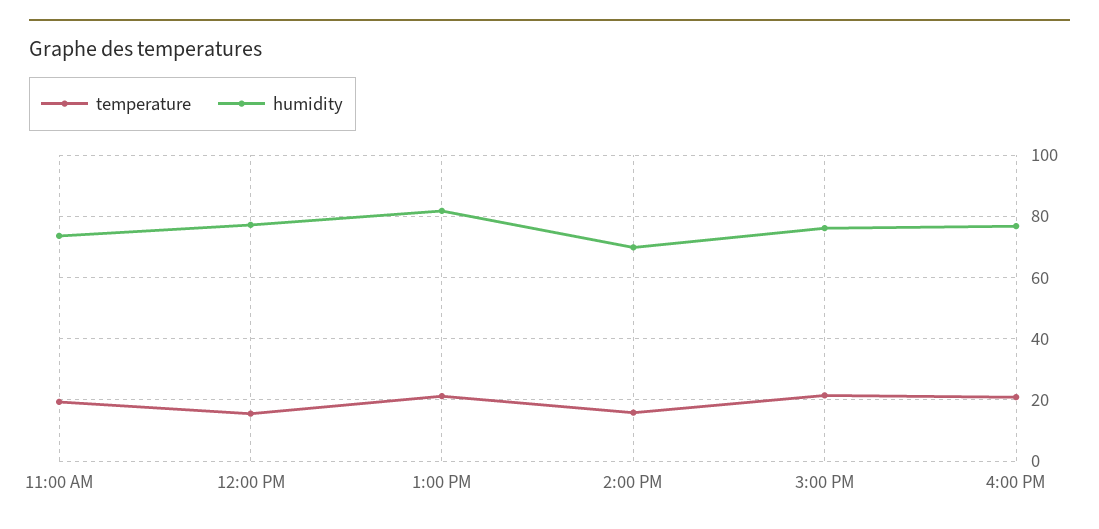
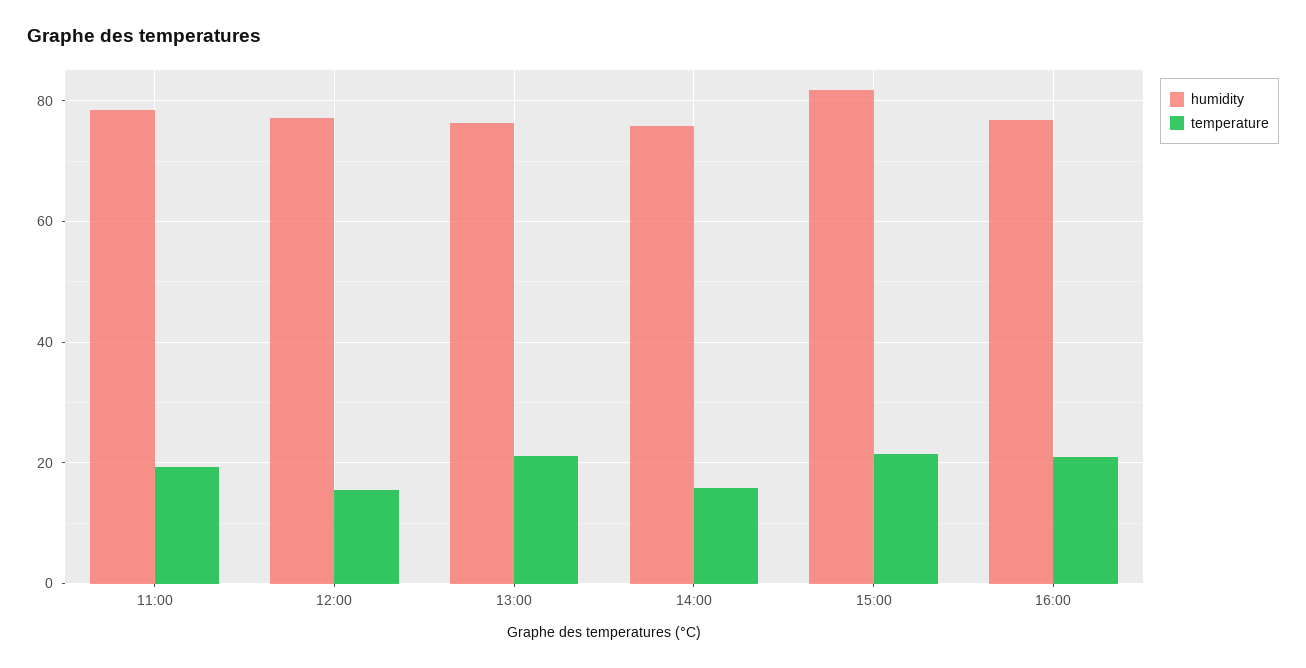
humidity, 11:00 AM: 74 -> 78
humidity, 1:00 PM: 82 -> 76
humidity, 2:00 PM: 70 -> 76
humidity, 3:00 PM: 76 -> 82

